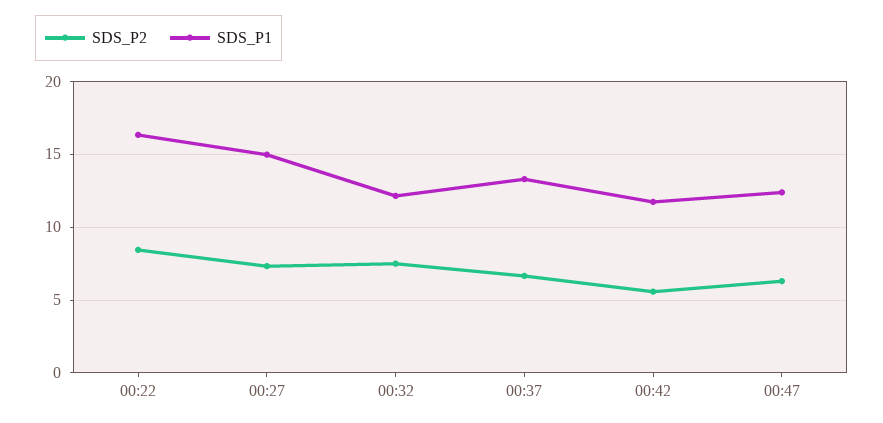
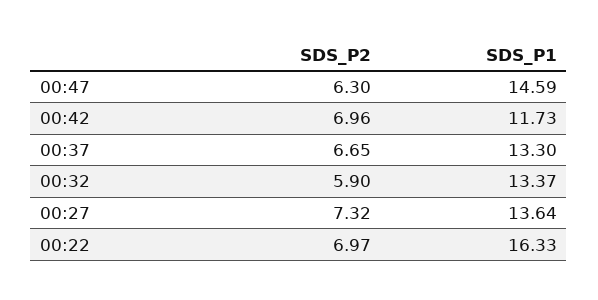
SDS_P2, 00:22: 8.5 -> 6.97
SDS_P1, 00:27: 15 -> 13.64
SDS_P2, 00:32: 7.5 -> 5.9
SDS_P1, 00:32: 12 -> 13.37
SDS_P2, 00:42: 5.5 -> 6.96
SDS_P1, 00:47: 12.5 -> 14.59

